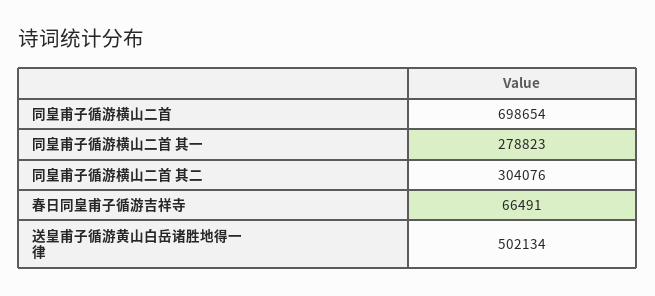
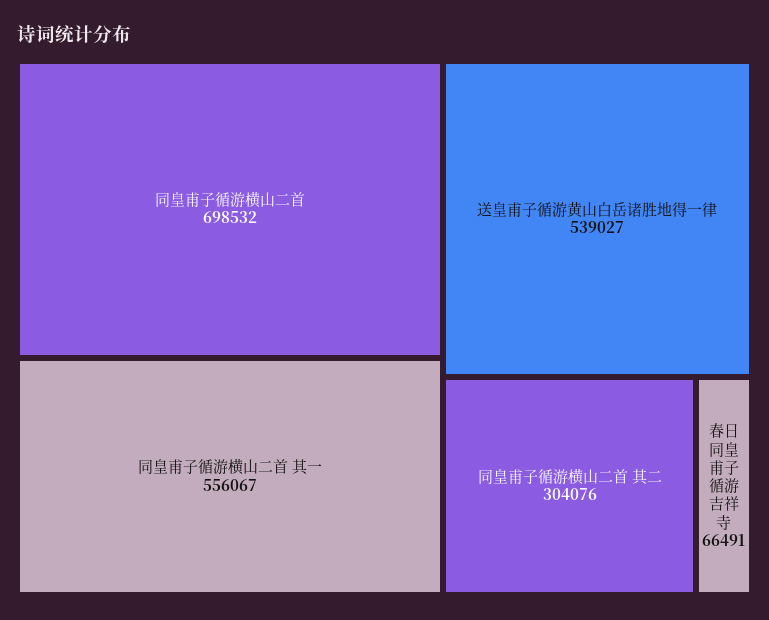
同皇甫子循游横山二首: 698654 -> 698532
同皇甫子循游横山二首 其一: 278823 -> 556067
送皇甫子循游黄山白岳诸胜地得一律: 502134 -> 539027

